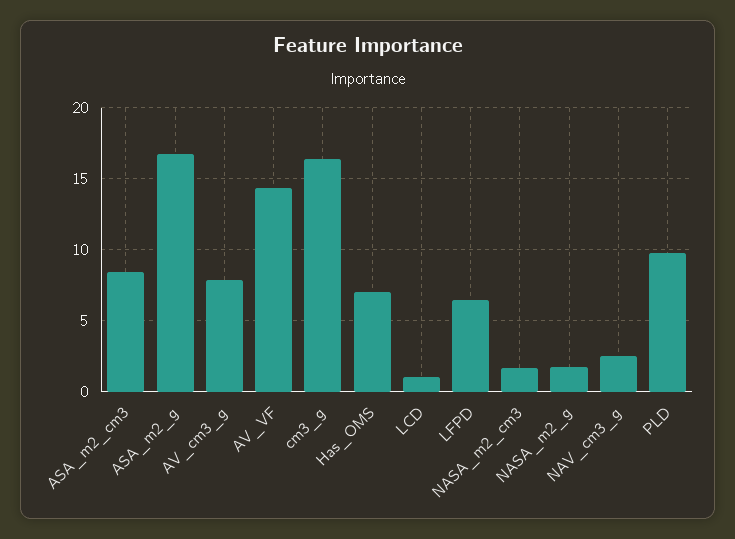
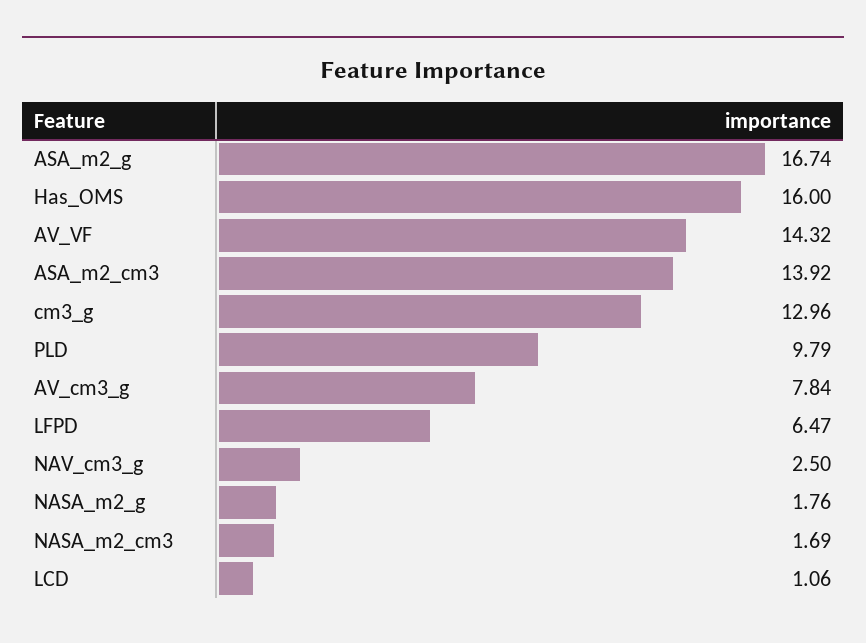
ASA_m2_cm3: 8.5 -> 13.92
cm3_g: 16.5 -> 12.96
Has_OMS: 7 -> 16

